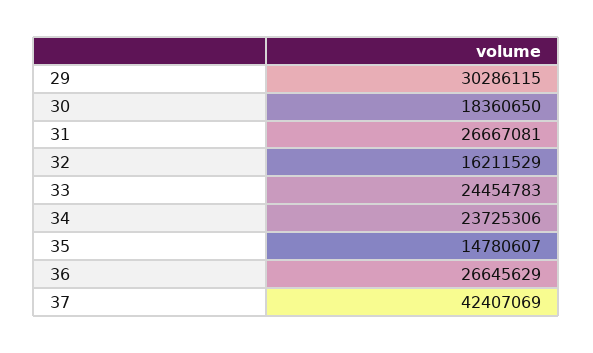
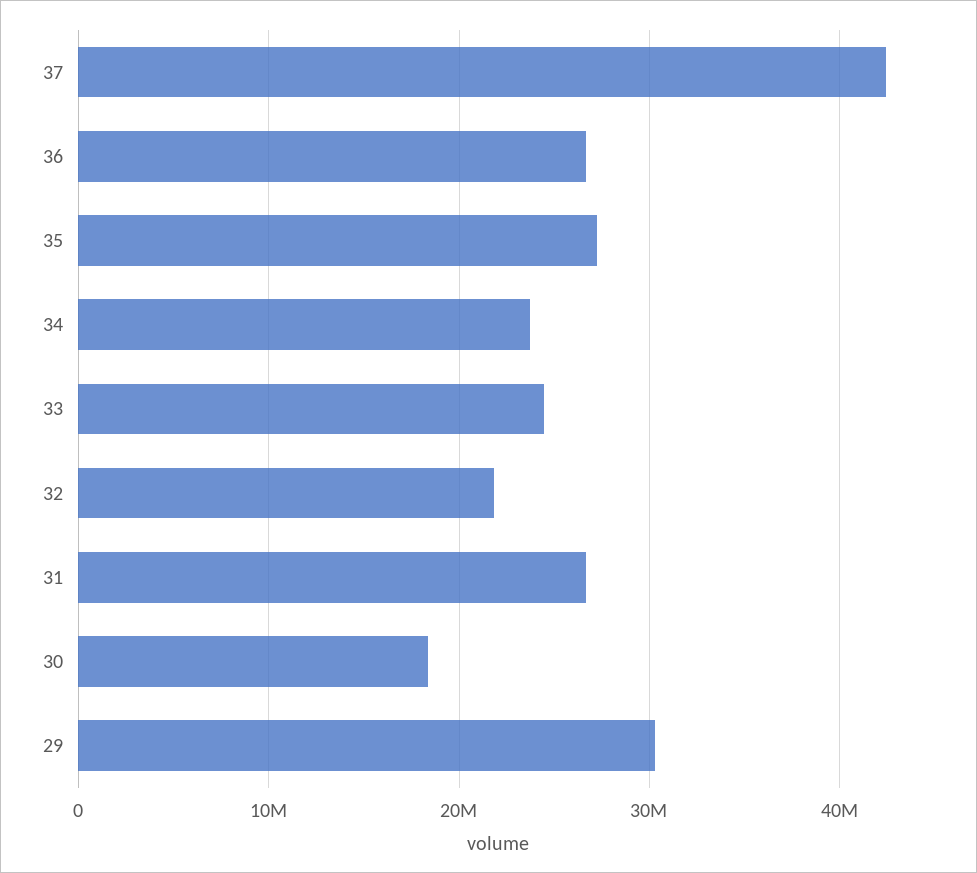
32: 16211529 -> 22000000
35: 14780607 -> 27000000

